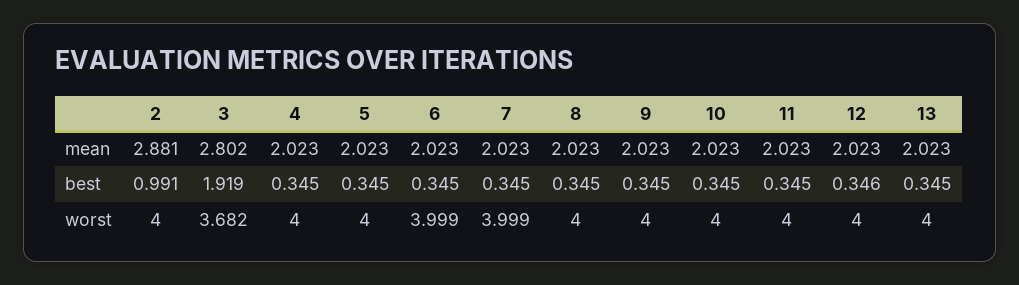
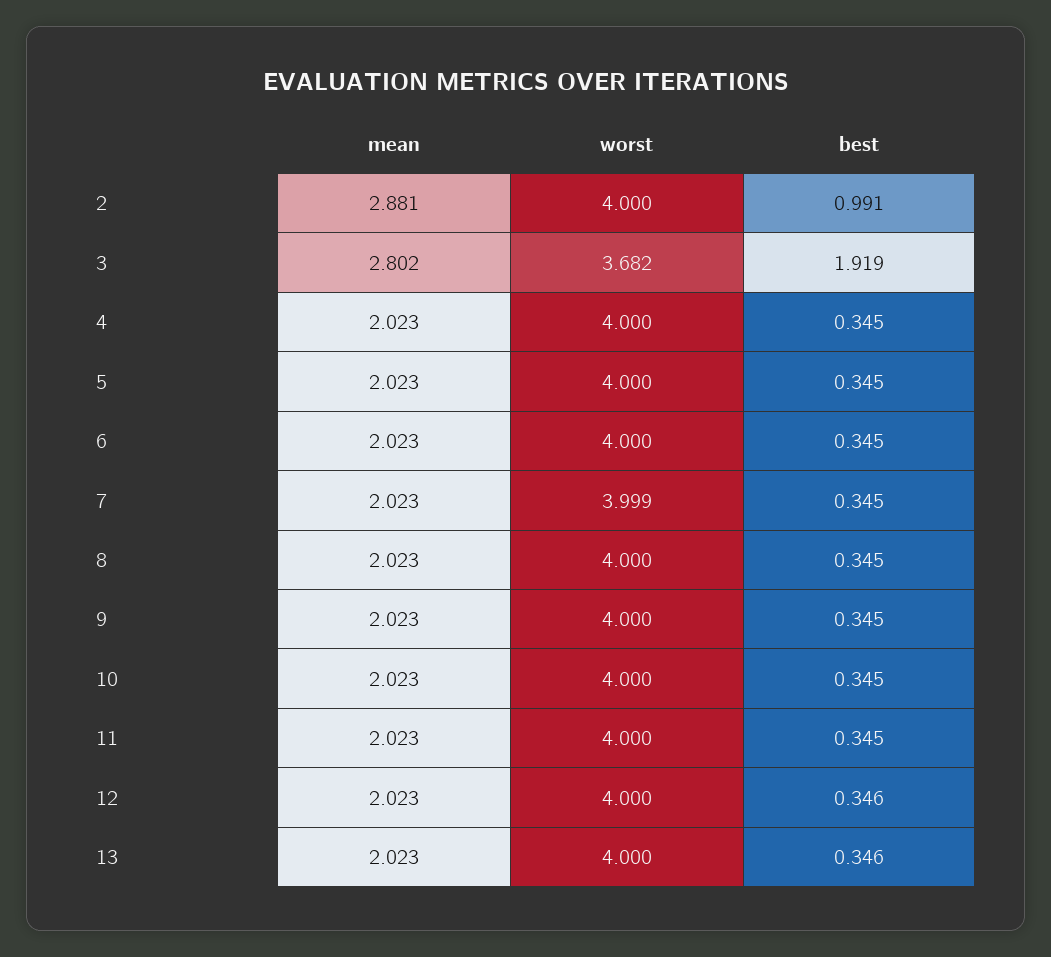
13, best: 0.345 -> 0.346
6, worst: 3.999 -> 4

